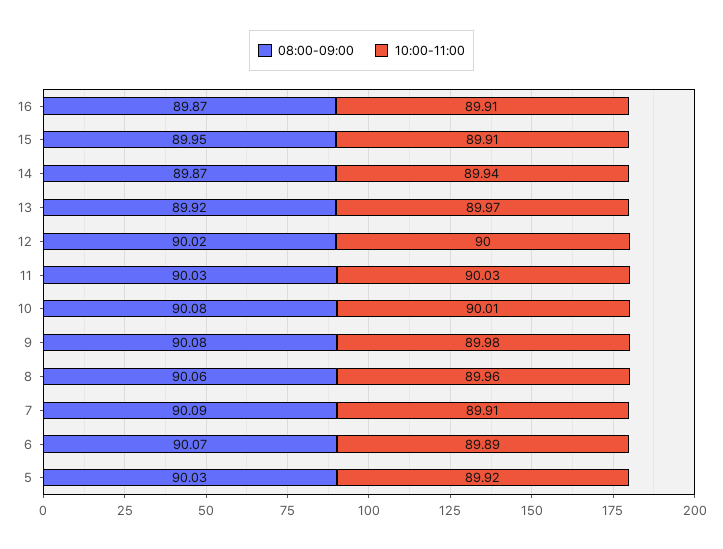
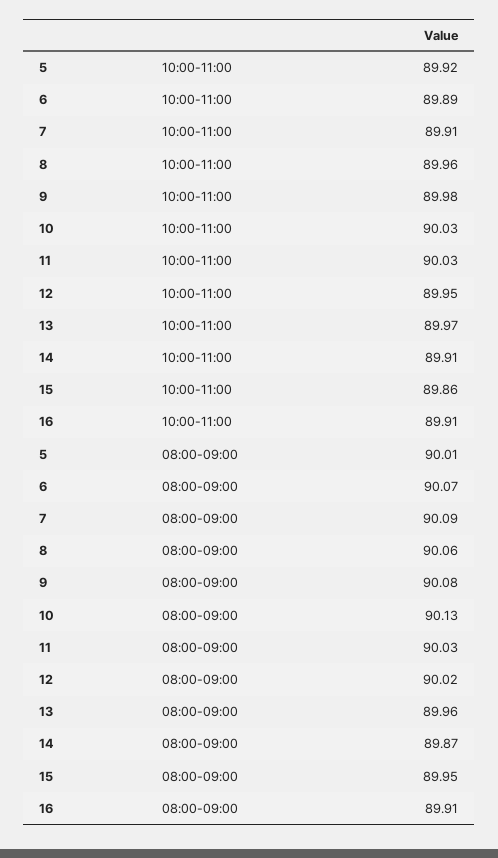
08:00-09:00, 16: 89.87 -> 89.91
10:00-11:00, 15: 89.91 -> 89.86
10:00-11:00, 14: 89.94 -> 89.91
08:00-09:00, 13: 89.92 -> 89.96
10:00-11:00, 12: 90 -> 89.95
08:00-09:00, 10: 90.08 -> 90.13
10:00-11:00, 10: 90.01 -> 90.03
08:00-09:00, 5: 90.03 -> 90.01

